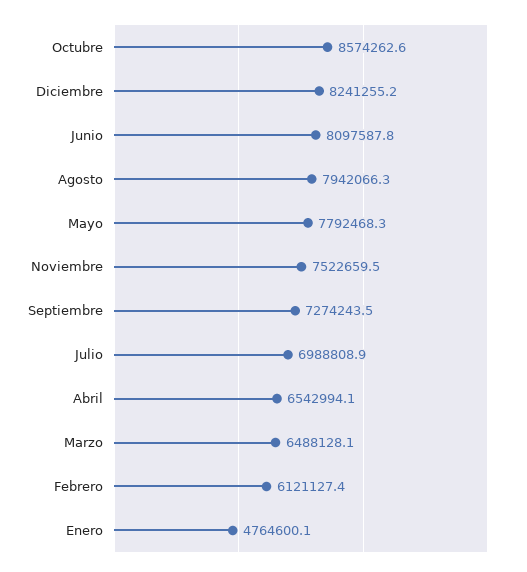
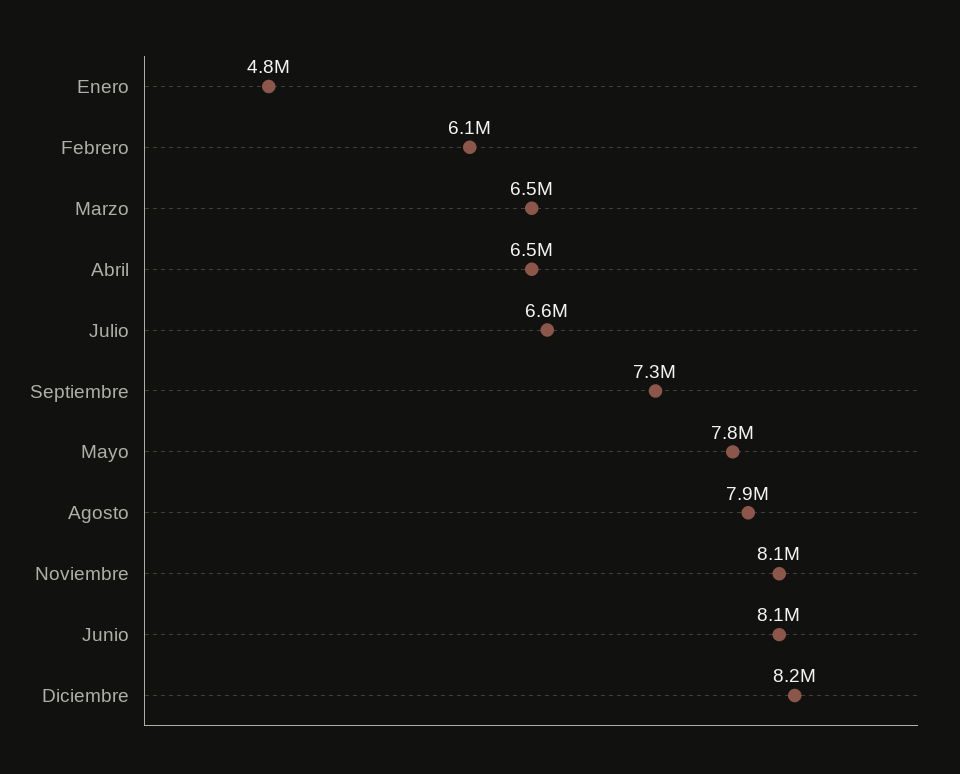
Octubre: 8574262.6 -> none
Noviembre: 7522659.5 -> 8100000
Julio: 6988808.9 -> 6600000

